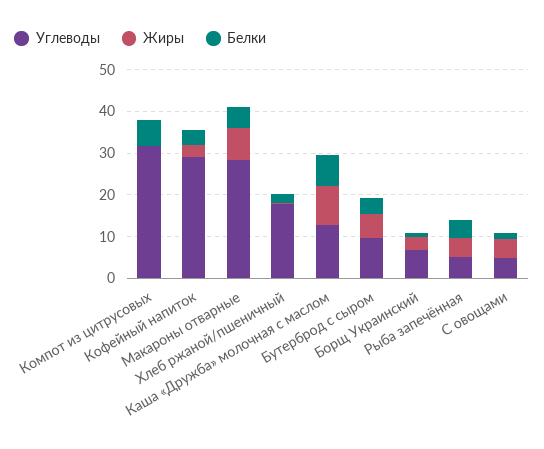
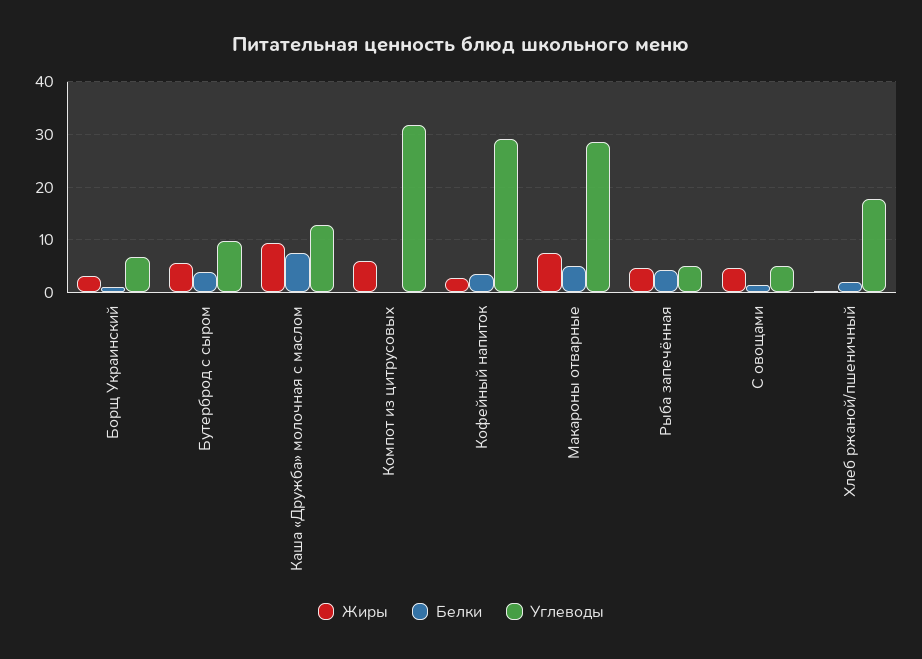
Жиры, Компот из цитрусовых: 0 -> 6
Белки, Компот из цитрусовых: 6 -> 0

